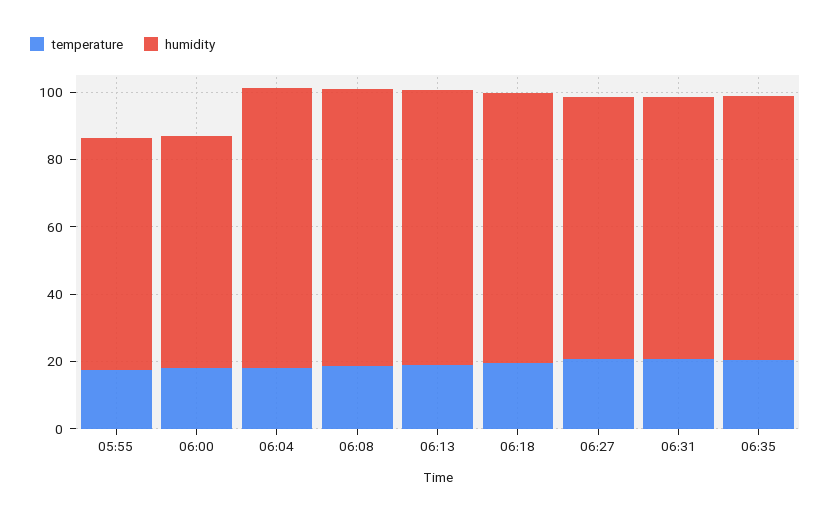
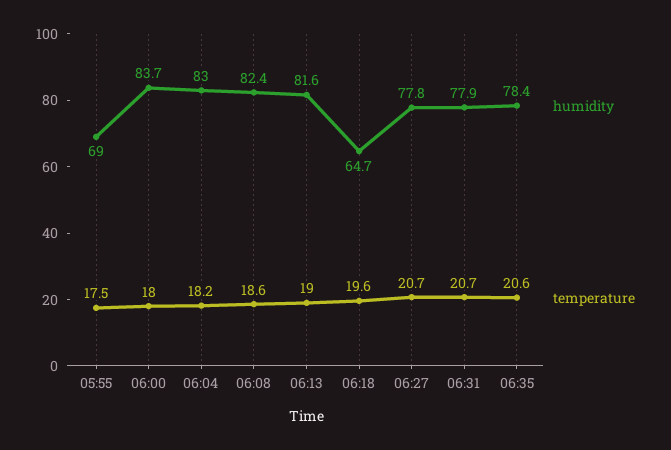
humidity, 06:00: 70 -> 83.7
humidity, 06:18: 80 -> 64.7

